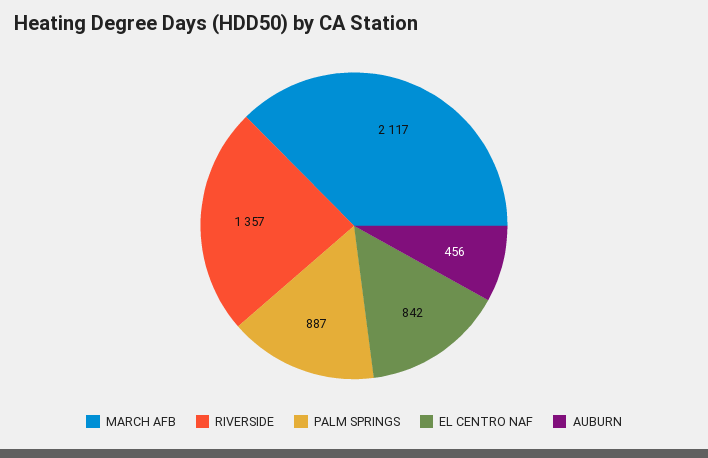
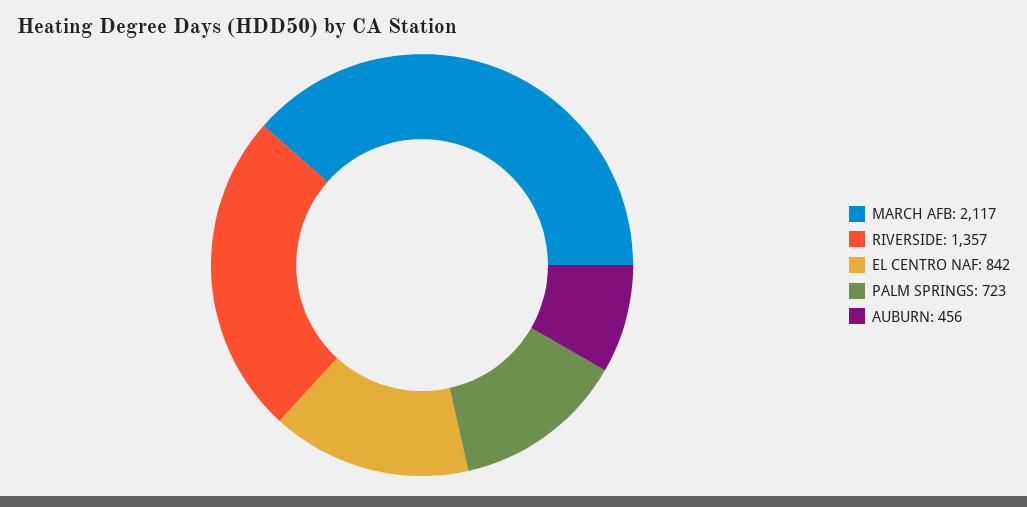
PALM SPRINGS: 887 -> 723

